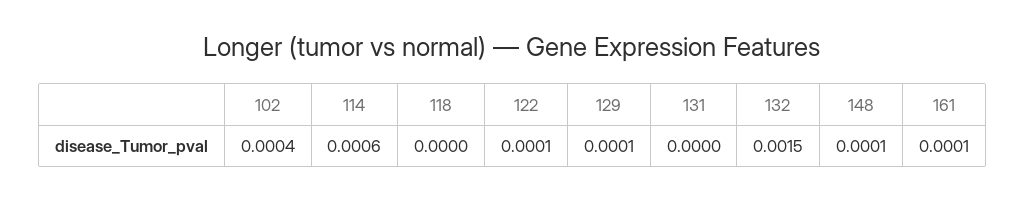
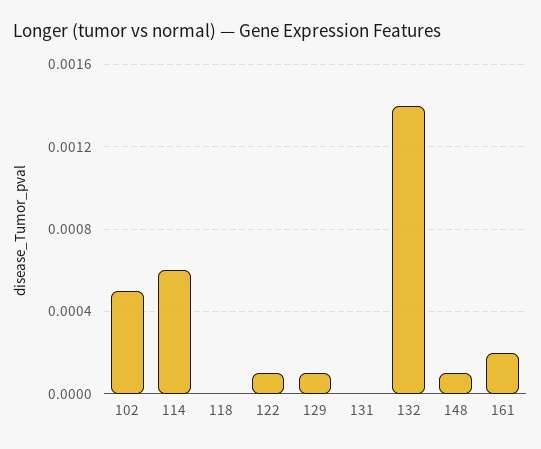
102: 0.0004 -> 0.0005
132: 0.0015 -> 0.0014
161: 0.0001 -> 0.0002

